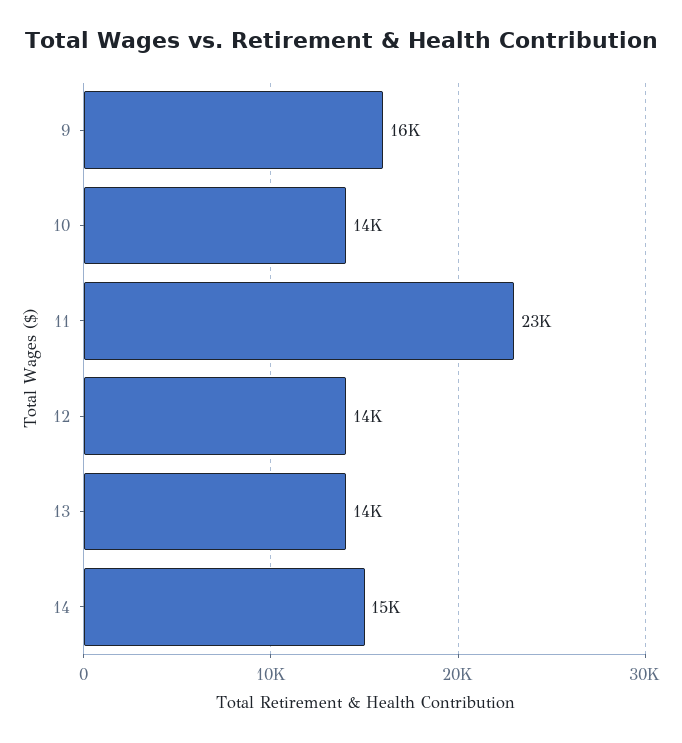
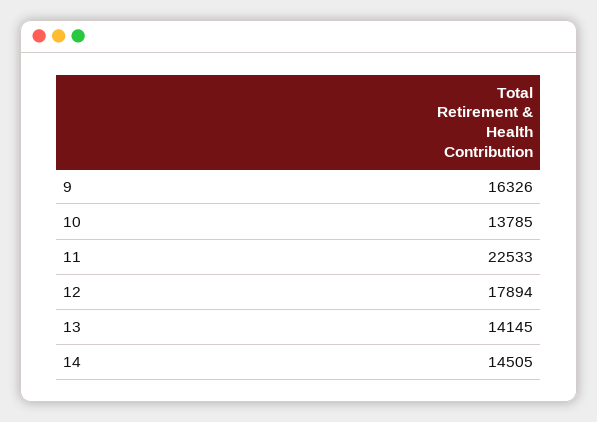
12: 14000 -> 17894

